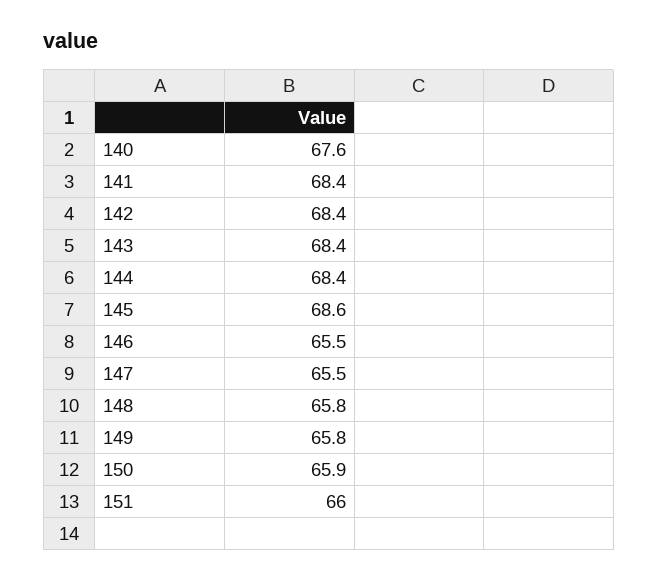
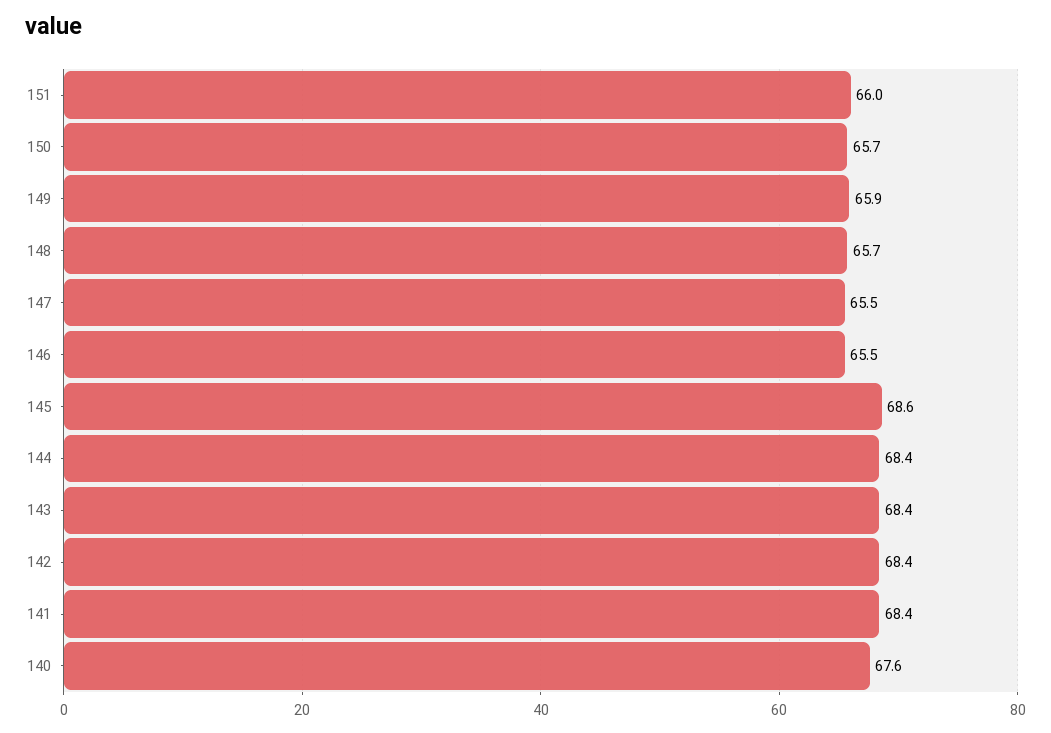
148: 65.8 -> 65.7
149: 65.8 -> 65.9
150: 65.9 -> 65.7

